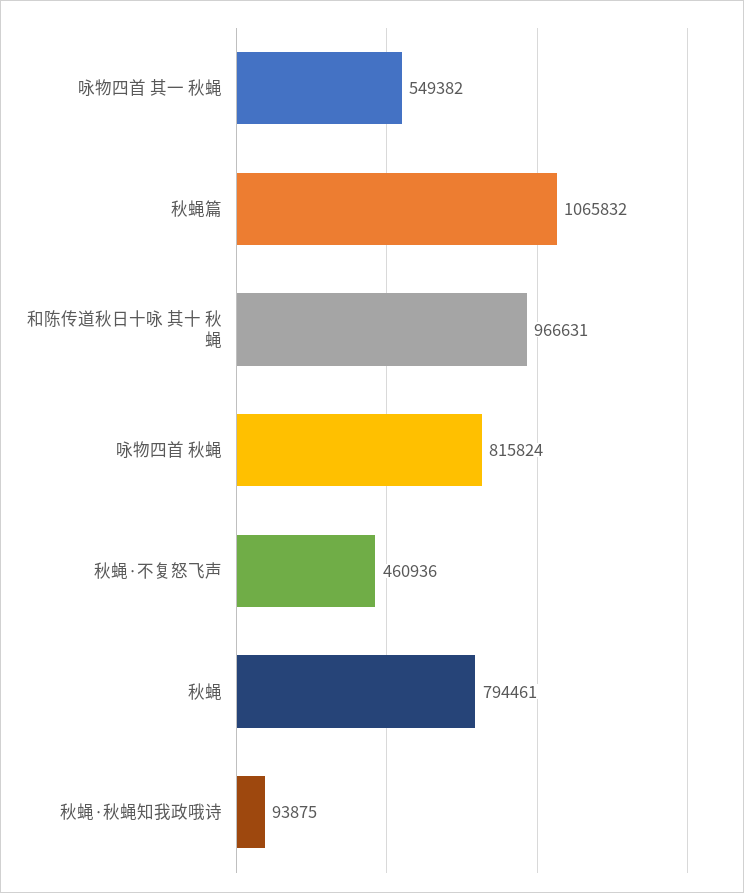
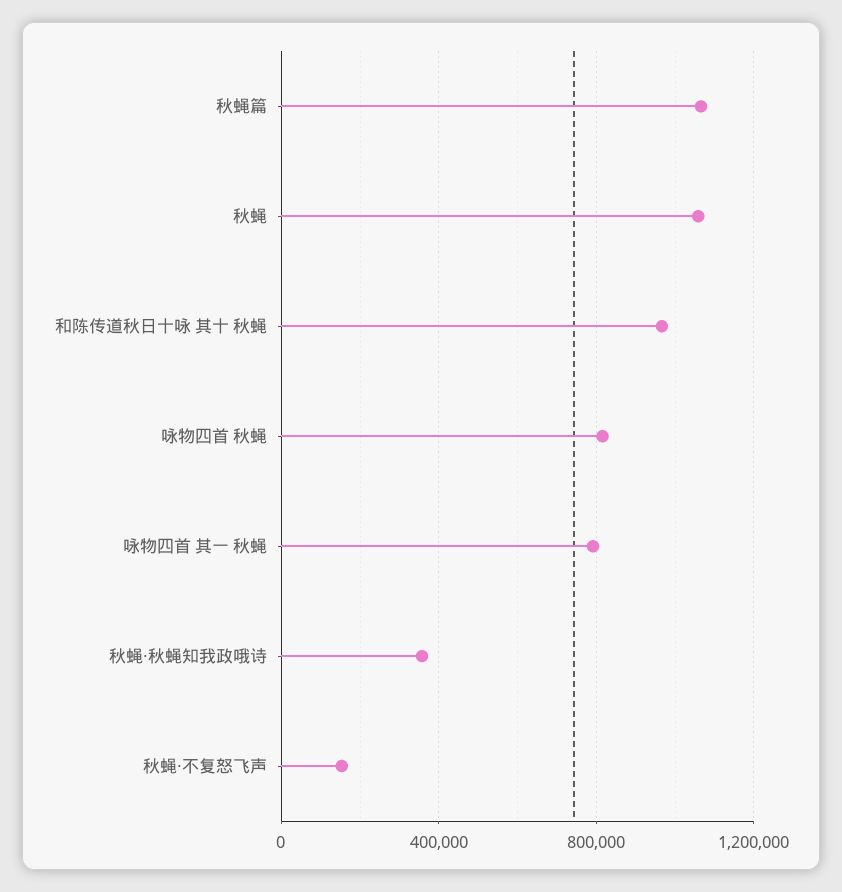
咏物四首 其一 秋蝇: 549382 -> 800000
秋蝇·不复怒飞声: 460936 -> 150000
秋蝇: 794461 -> 1050000
秋蝇·秋蝇知我政哦诗: 93875 -> 350000

